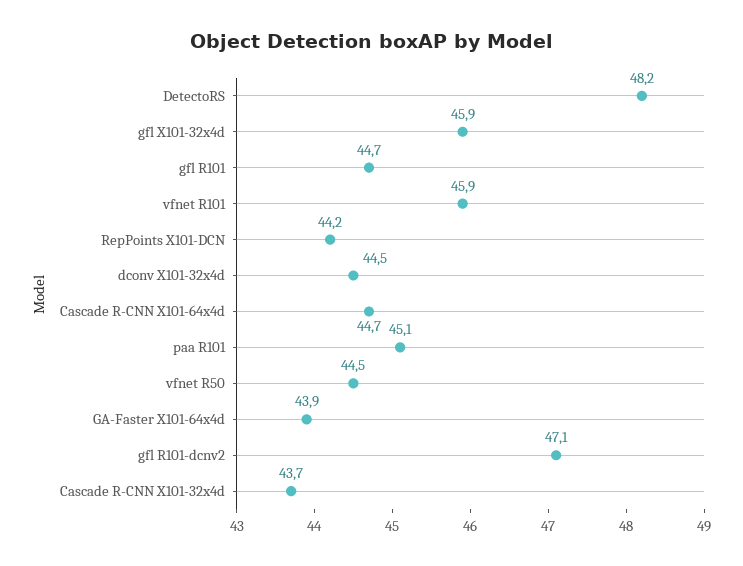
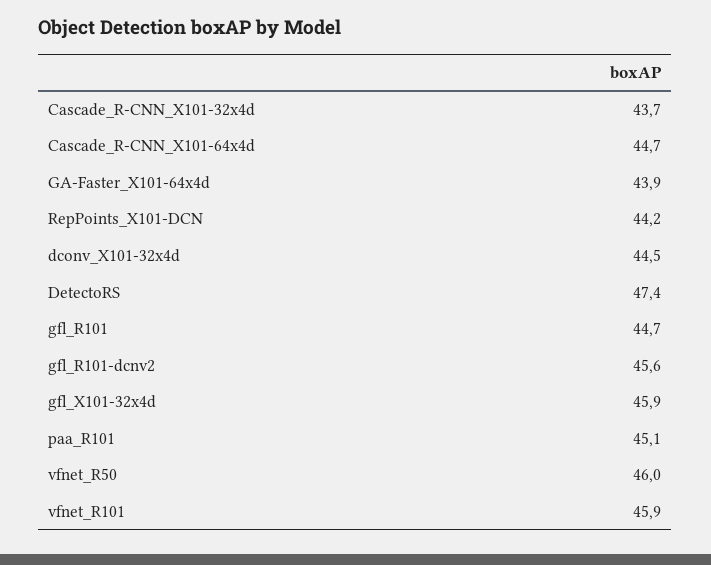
DetectoRS: 48.2 -> 47.4
vfnet R50: 44.5 -> 46
gfl R101-dcnv2: 47.1 -> 45.6

